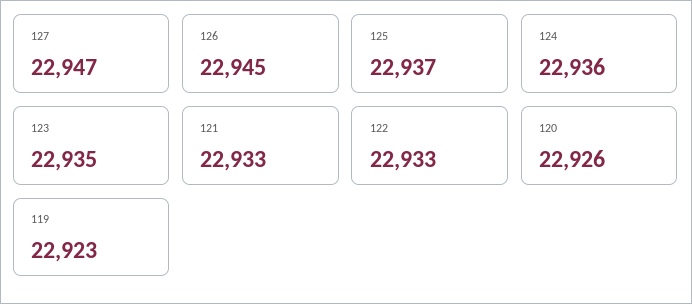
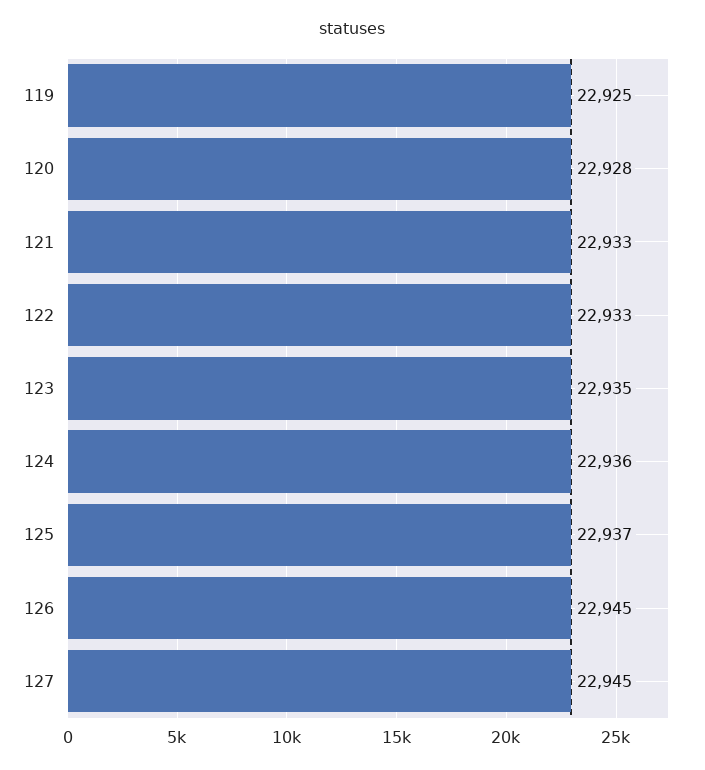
127: 22947 -> 22945
120: 22926 -> 22928
119: 22923 -> 22925

